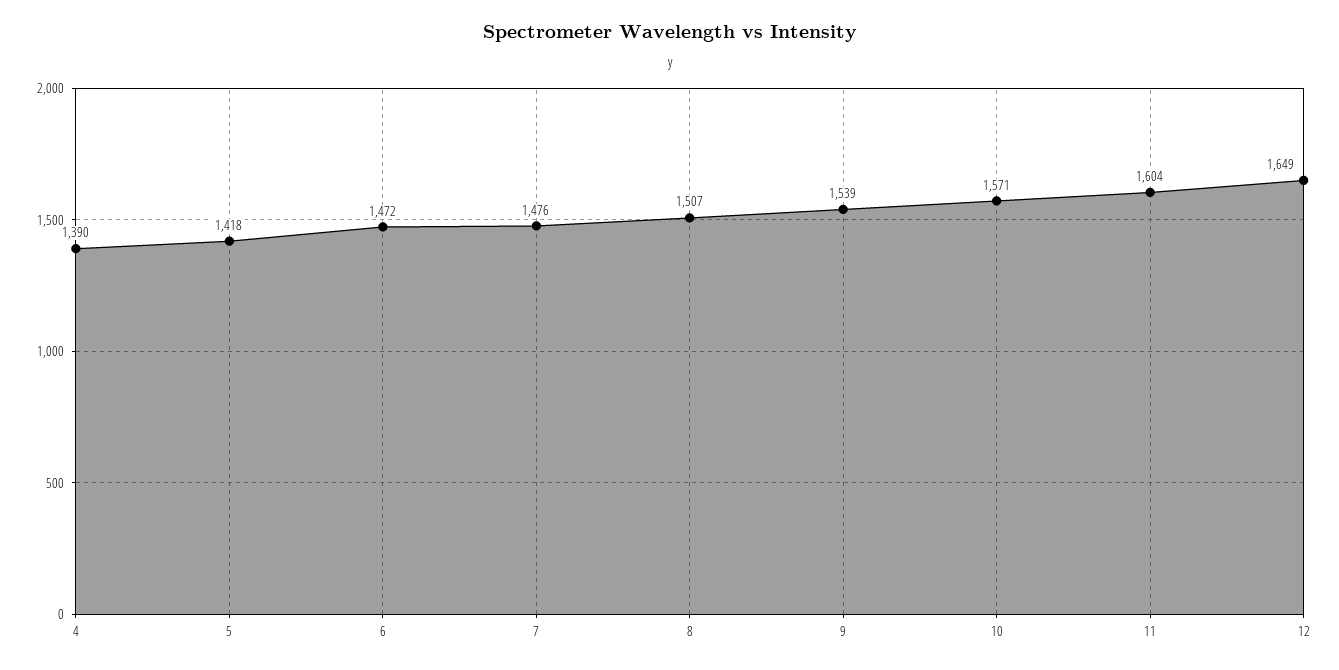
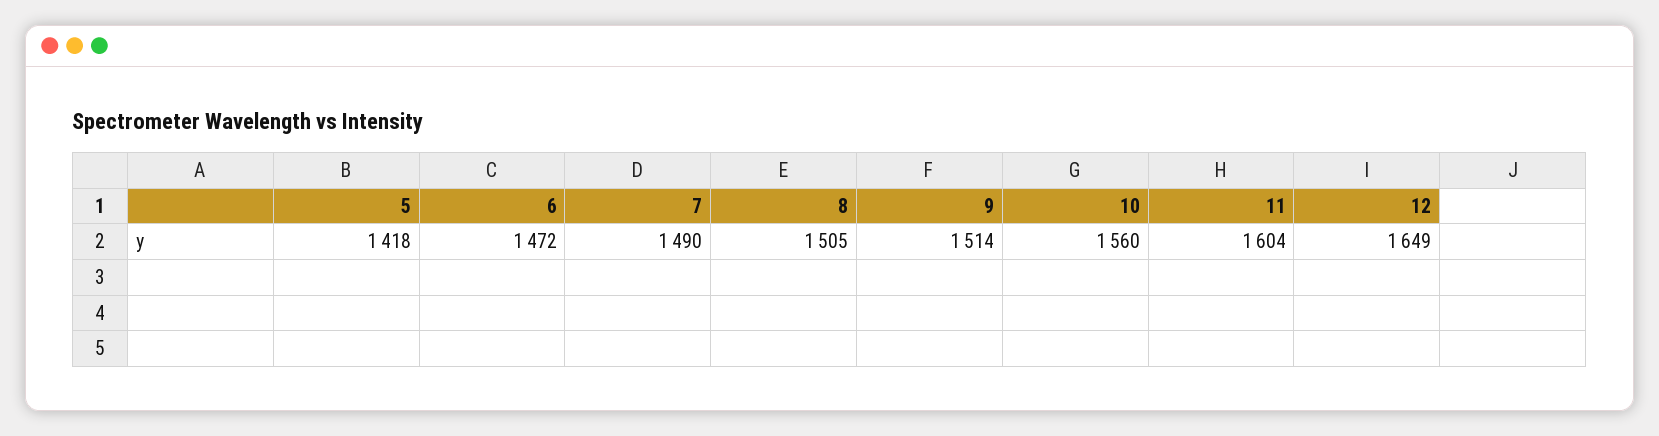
4: 1390 -> none
7: 1476 -> 1490
8: 1507 -> 1505
9: 1539 -> 1514
10: 1571 -> 1560

